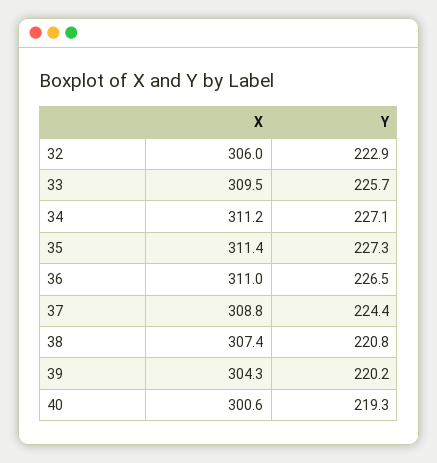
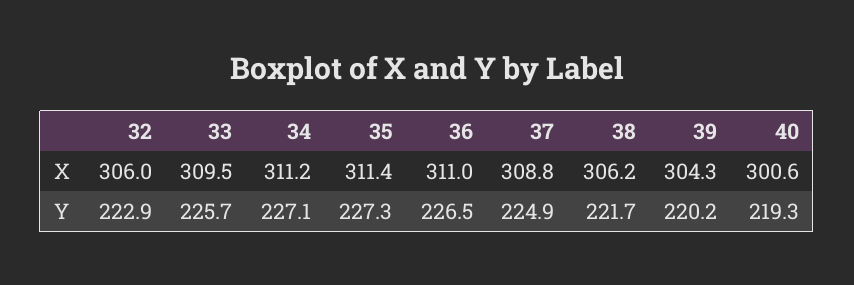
Y, 37: 224.4 -> 224.9
X, 38: 307.4 -> 306.2
Y, 38: 220.8 -> 221.7

